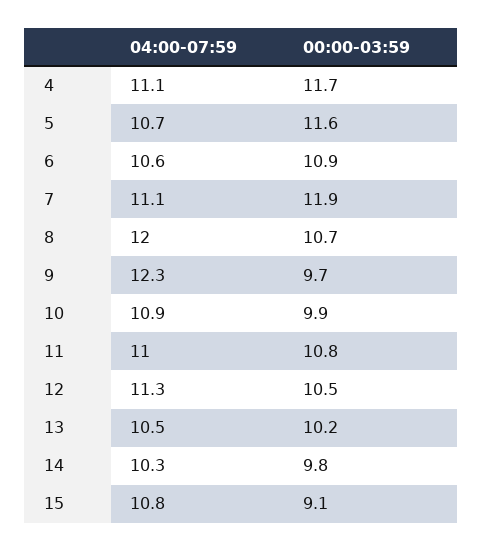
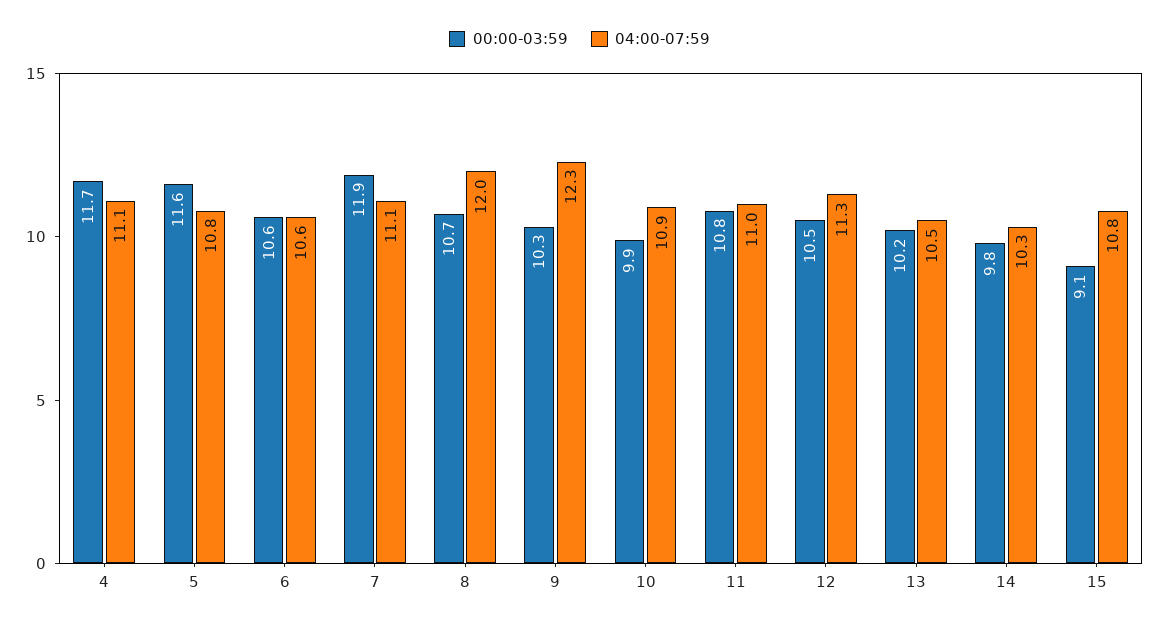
04:00-07:59, 5: 10.7 -> 10.8
00:00-03:59, 6: 10.9 -> 10.6
00:00-03:59, 9: 9.7 -> 10.3

